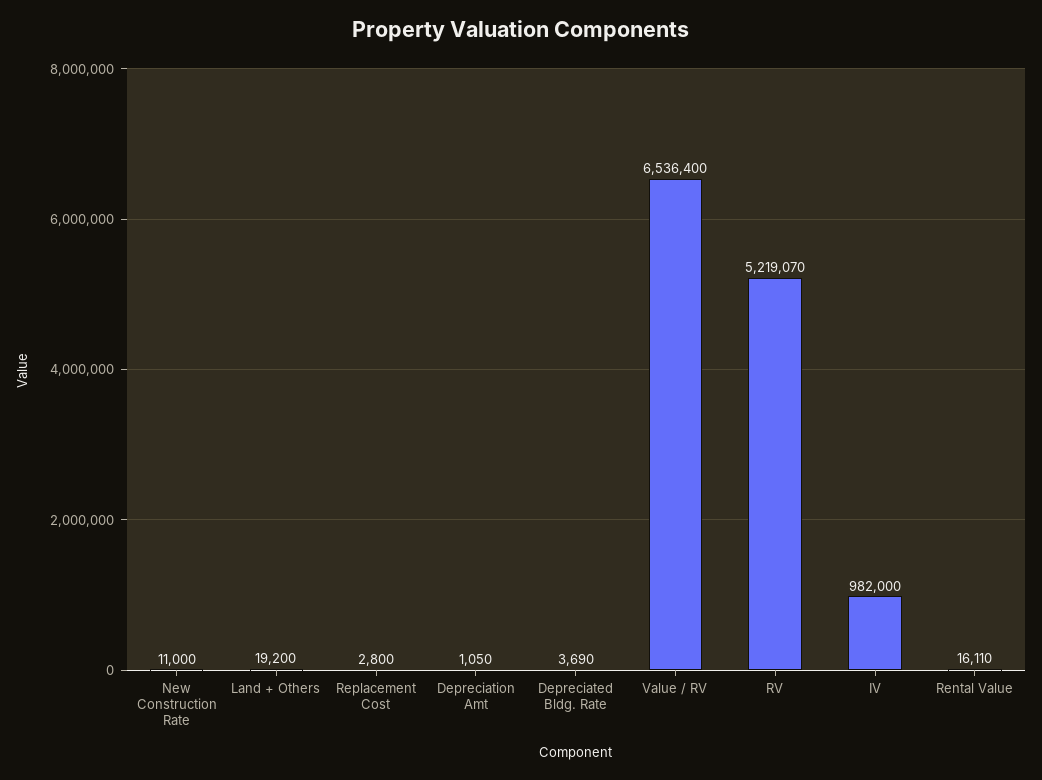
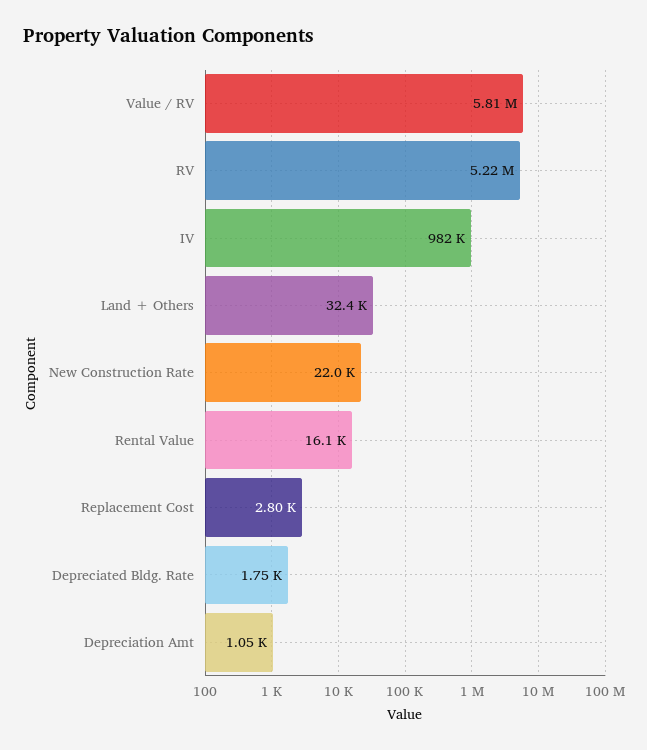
New Construction Rate: 11000 -> 22000
Land + Others: 19200 -> 32400
Depreciated Bldg. Rate: 3690 -> 1750
Value / RV: 6536400 -> 5810000

